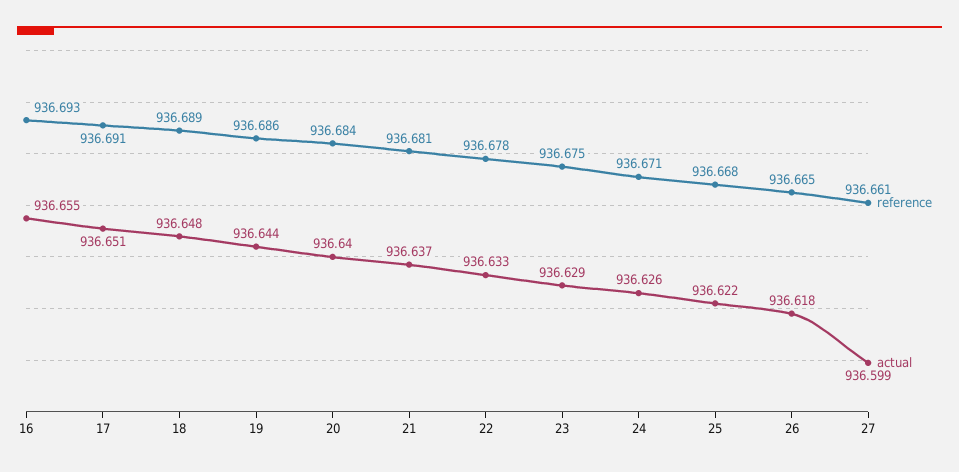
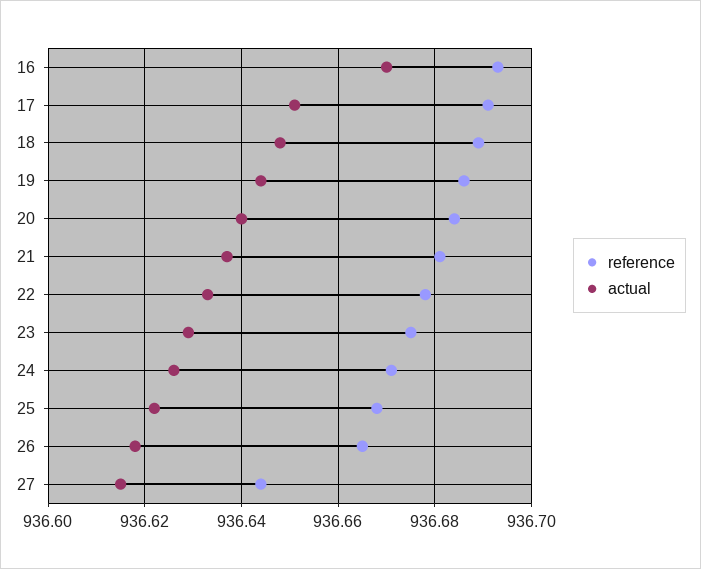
actual, 16: 936.655 -> 936.67
reference, 27: 936.661 -> 936.645
actual, 27: 936.599 -> 936.615

